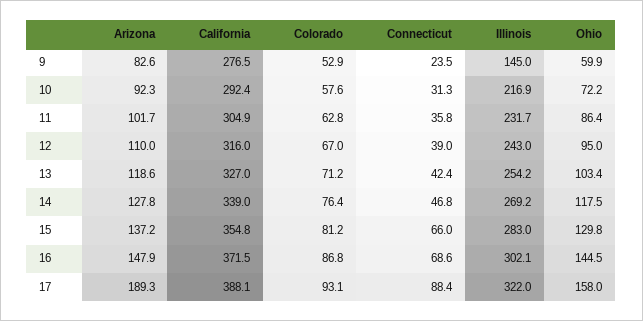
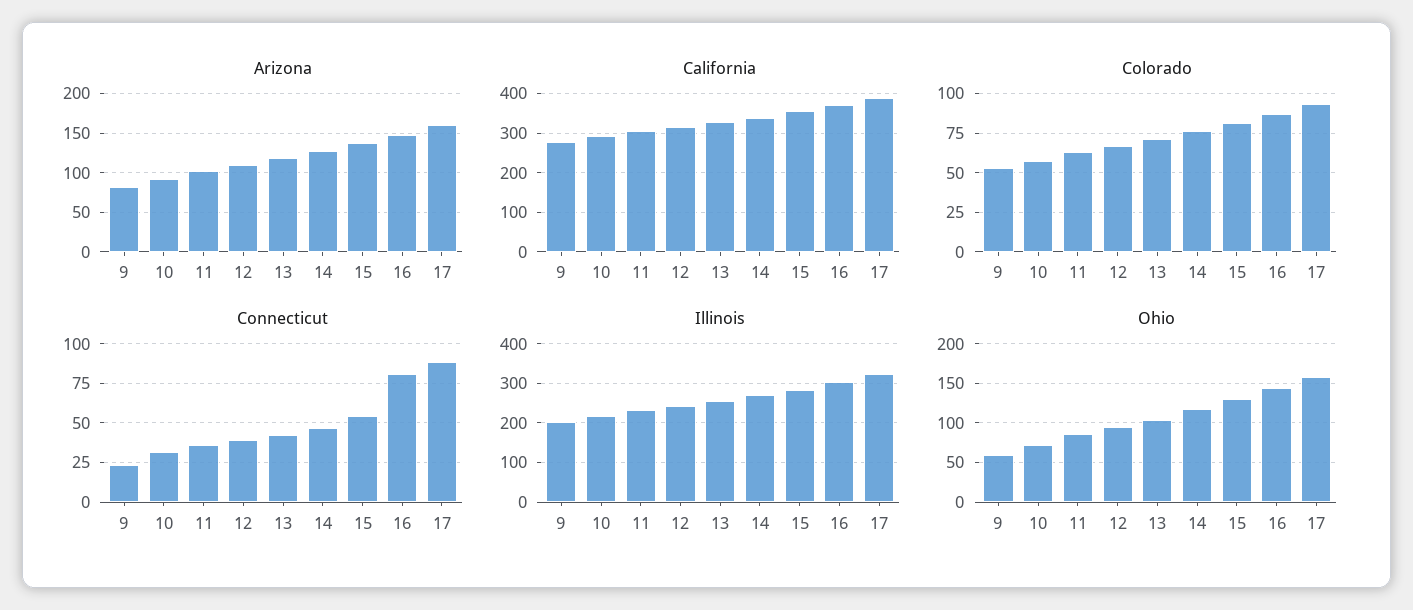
Illinois, 9: 145 -> 200
Connecticut, 15: 66 -> 55
Connecticut, 16: 68.6 -> 80
Arizona, 17: 189.3 -> 160

